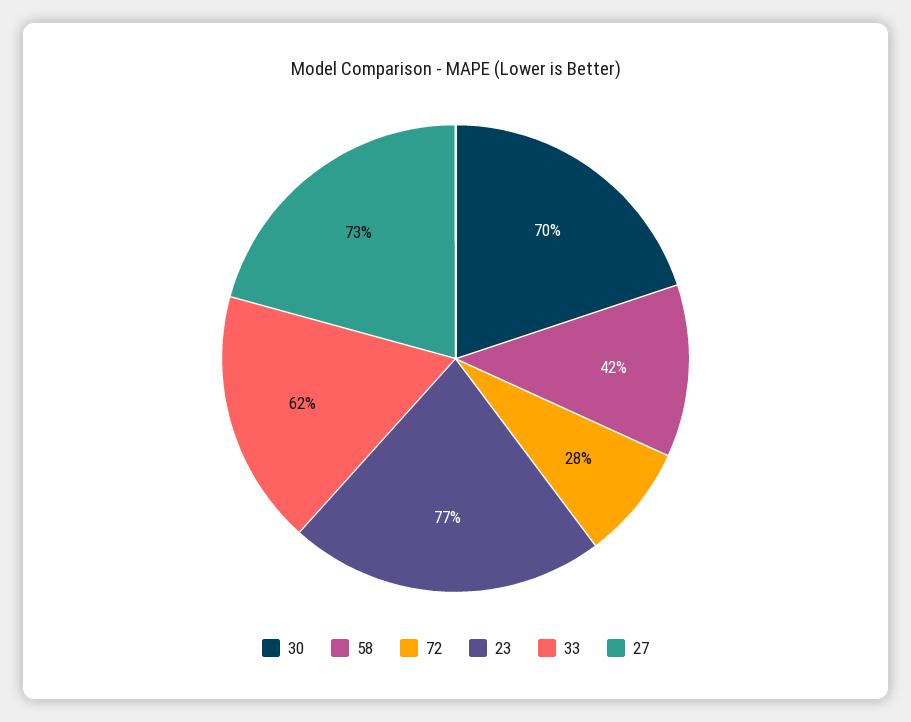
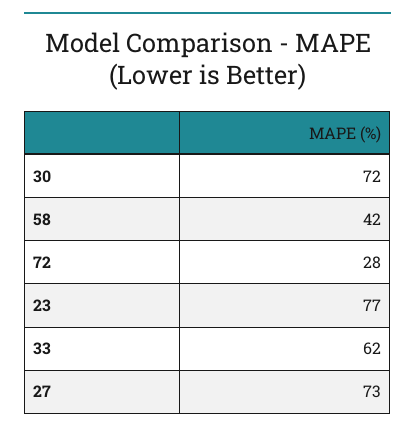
30: 70 -> 72

